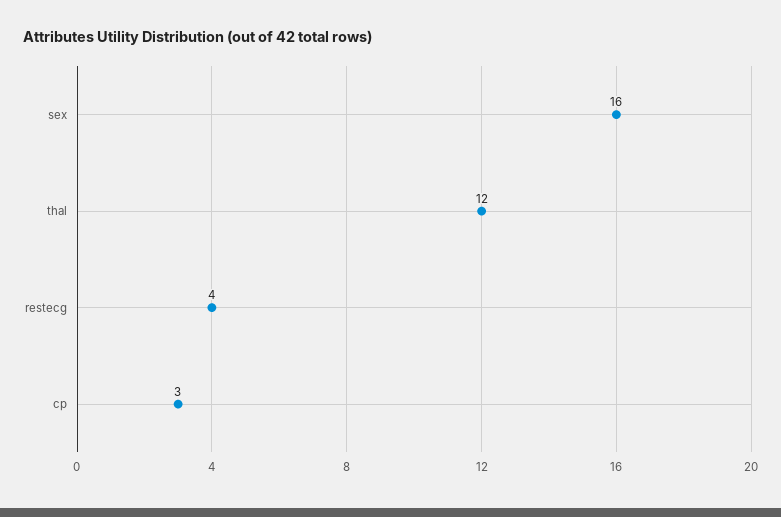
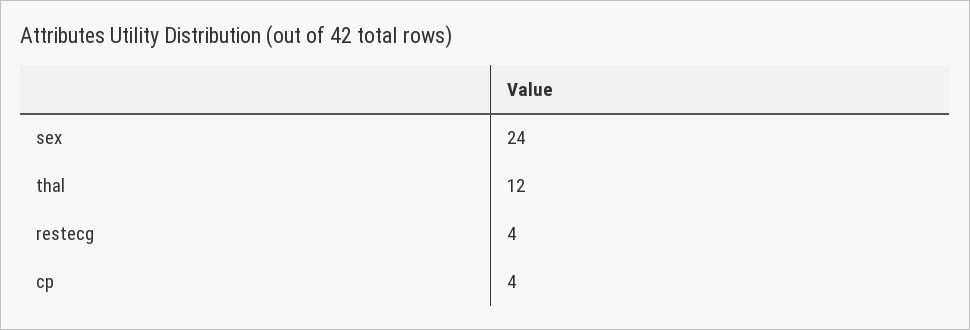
sex: 16 -> 24
cp: 3 -> 4

